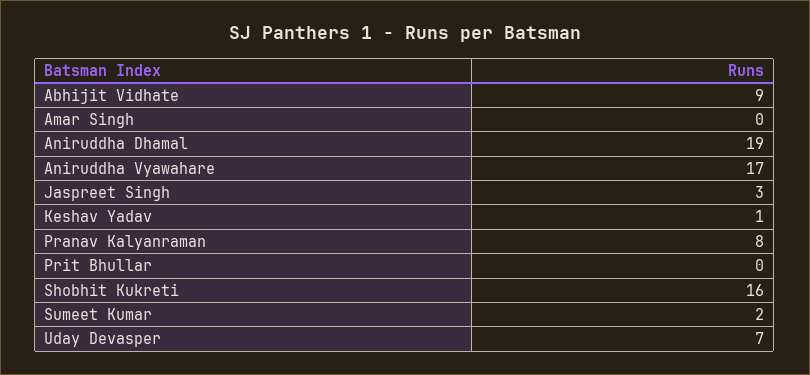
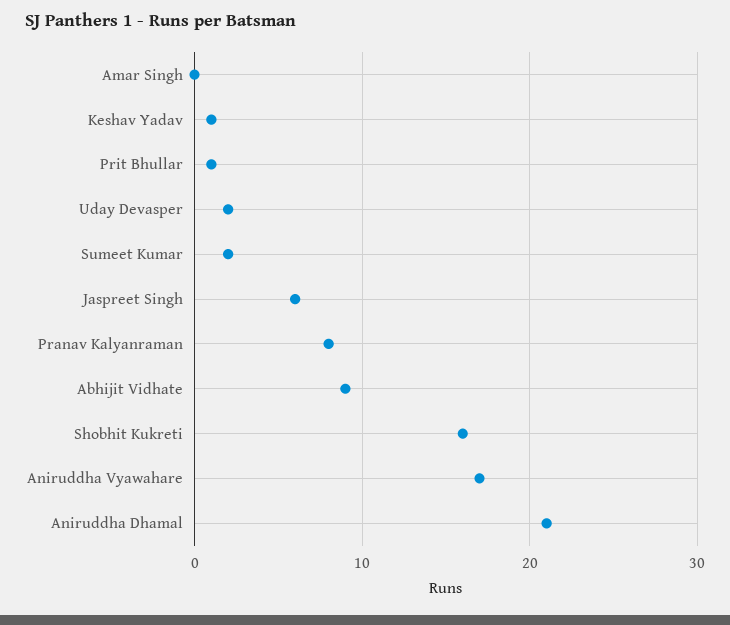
Aniruddha Dhamal: 19 -> 21
Jaspreet Singh: 3 -> 6
Prit Bhullar: 0 -> 1
Uday Devasper: 7 -> 2

